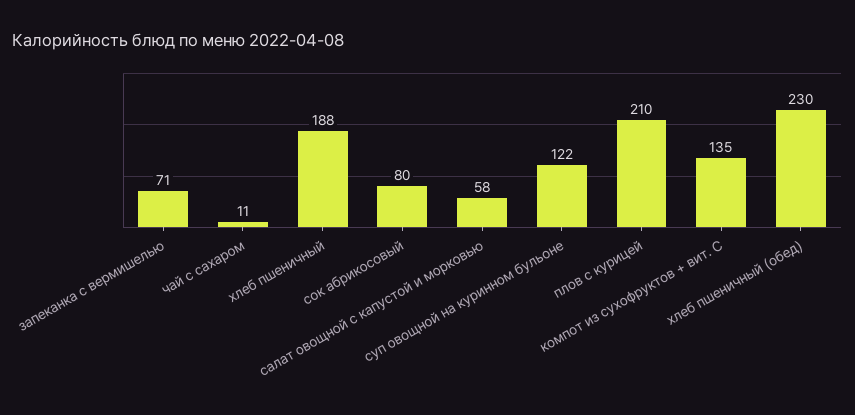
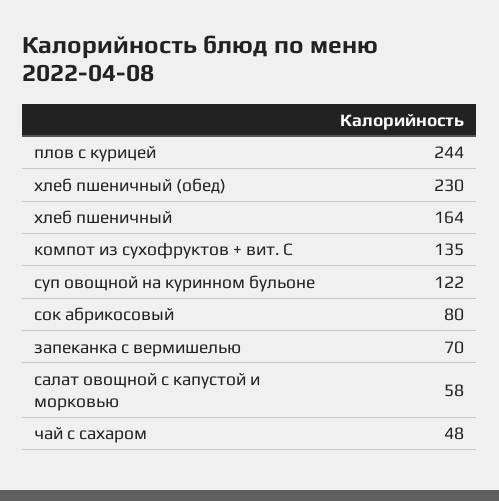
запеканка с вермишелью: 71 -> 70
чай с сахаром: 11 -> 48
хлеб пшеничный: 188 -> 164
плов с курицей: 210 -> 244

